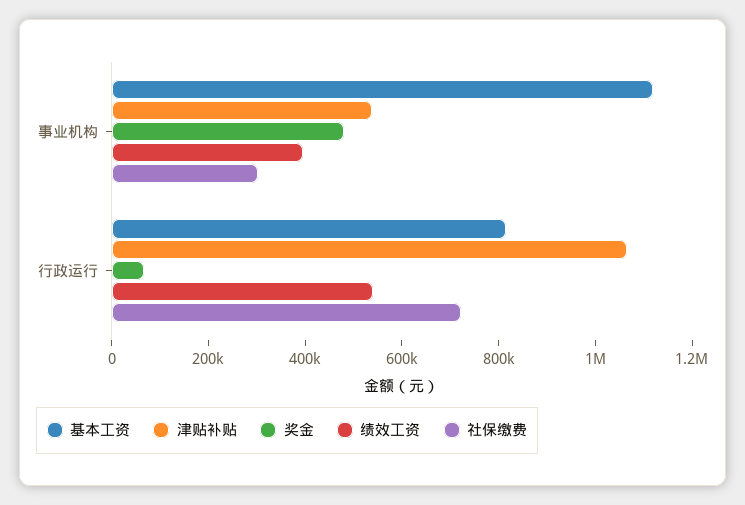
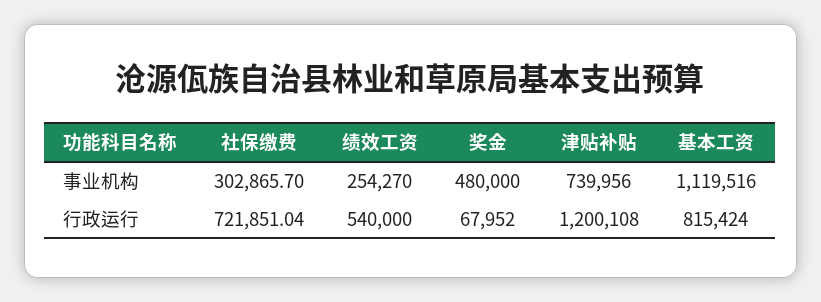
津贴补贴, 事业机构: 550000 -> 739956
绩效工资, 事业机构: 400000 -> 254270
津贴补贴, 行政运行: 1050000 -> 1200108

